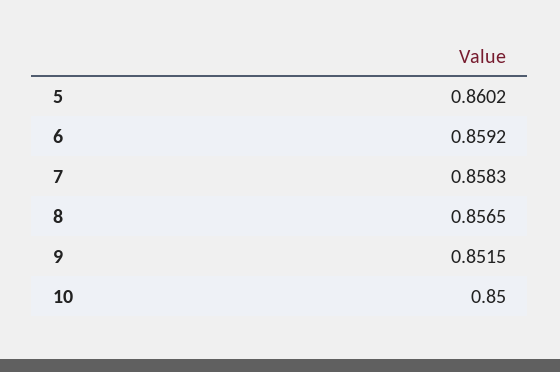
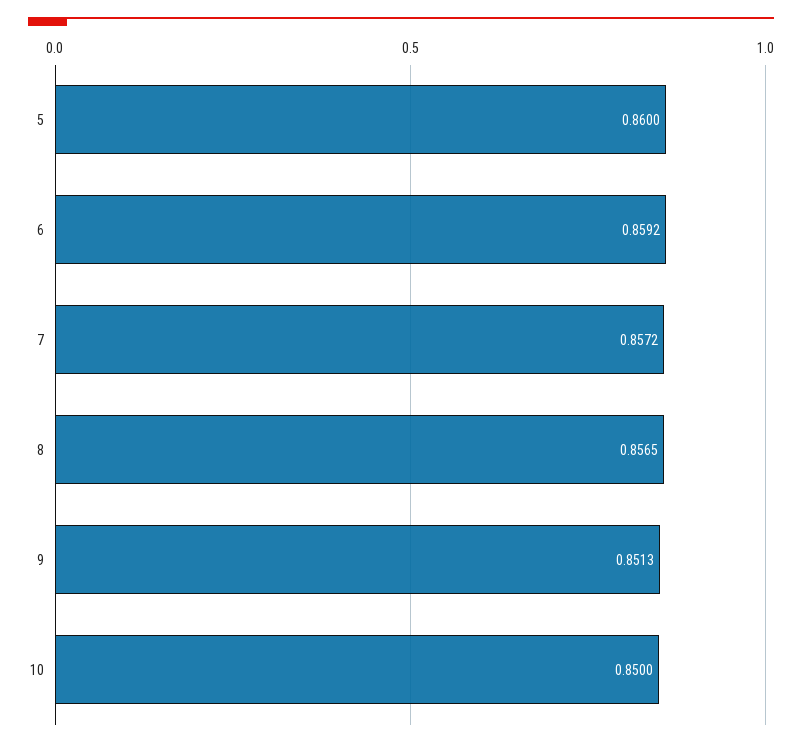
5: 0.8602 -> 0.86
7: 0.8583 -> 0.8572
9: 0.8515 -> 0.8513

